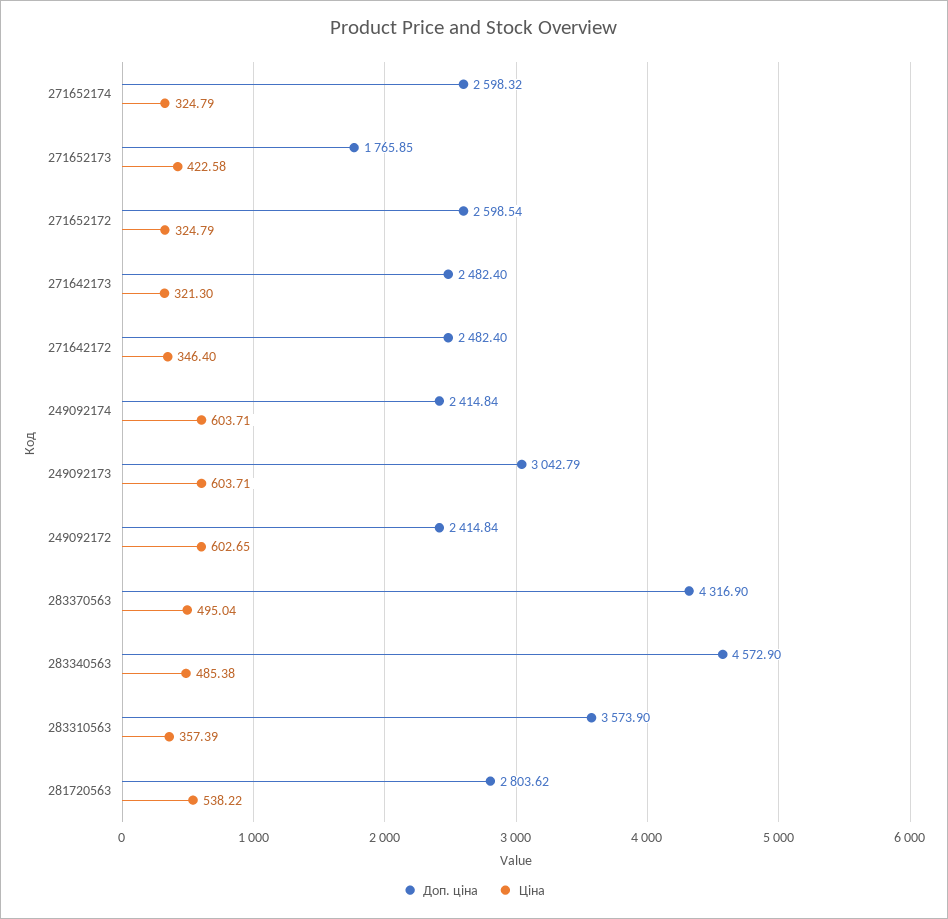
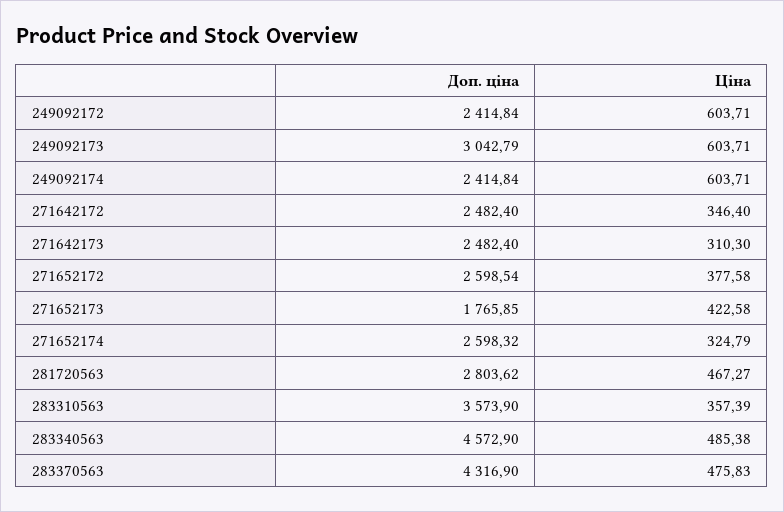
Ціна, 271652172: 324.79 -> 377.58
Ціна, 271642173: 321.3 -> 310.3
Ціна, 249092172: 602.65 -> 603.71
Ціна, 283370563: 495.04 -> 475.83
Ціна, 281720563: 538.22 -> 467.27

